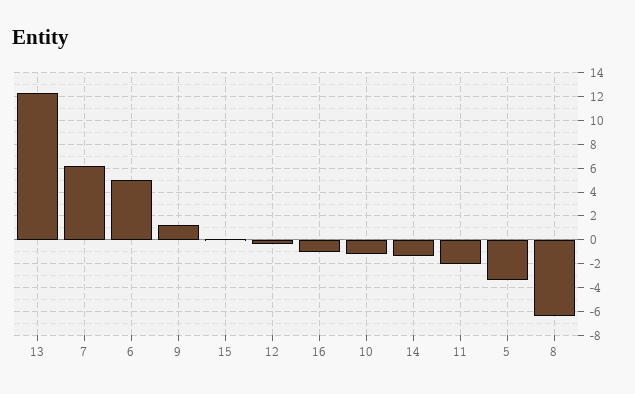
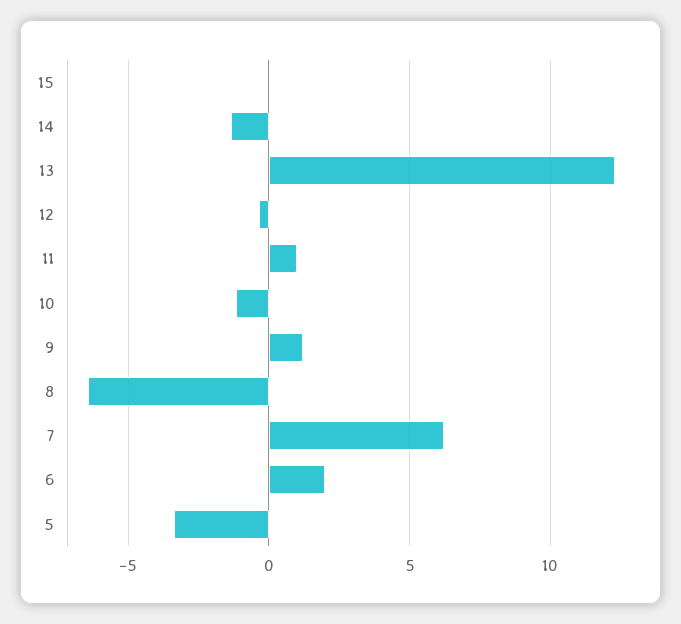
6: 5 -> 2
16: -1 -> none
11: -2 -> 1

